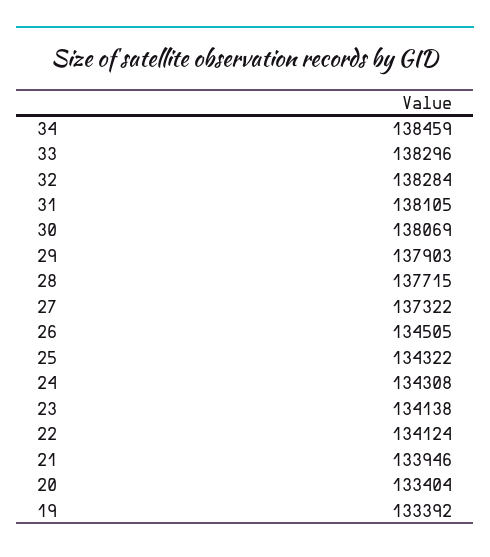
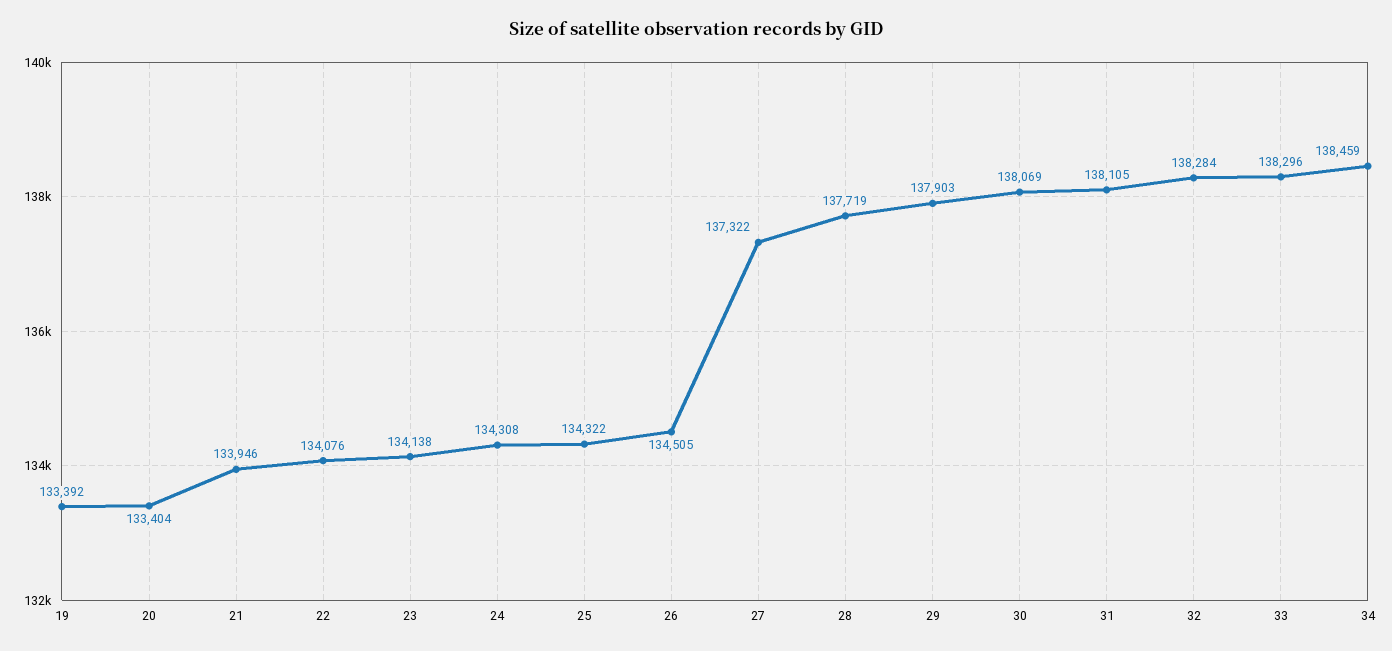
28: 137715 -> 137719
22: 134124 -> 134076

